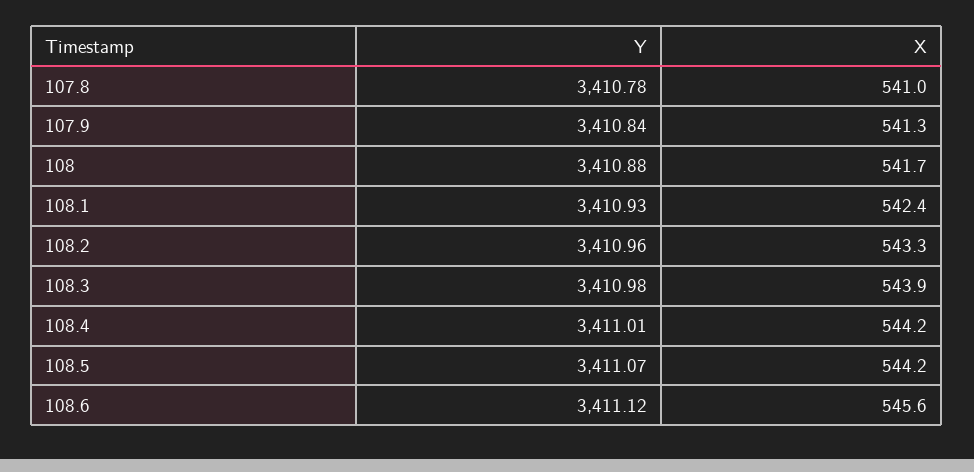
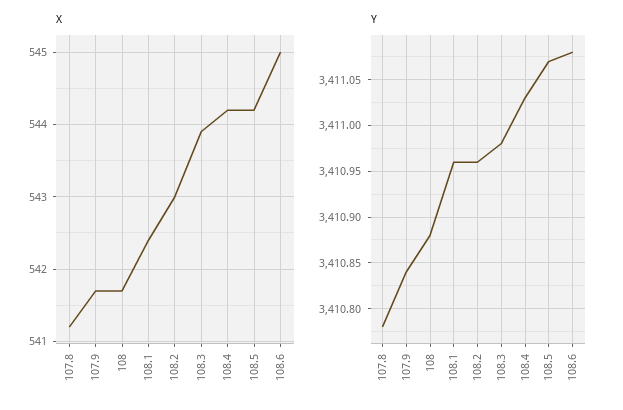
X, 107.8: 541 -> 541.2
X, 107.9: 541.3 -> 541.7
Y, 108.1: 3410.93 -> 3410.96
X, 108.2: 543.3 -> 543
Y, 108.4: 3411.01 -> 3411.03
Y, 108.6: 3411.12 -> 3411.08
X, 108.6: 545.6 -> 545

